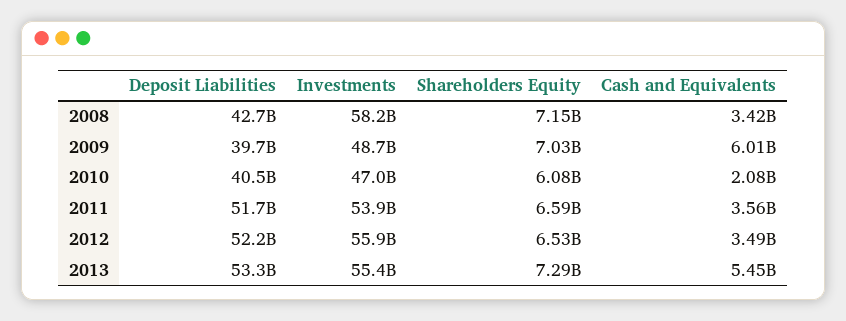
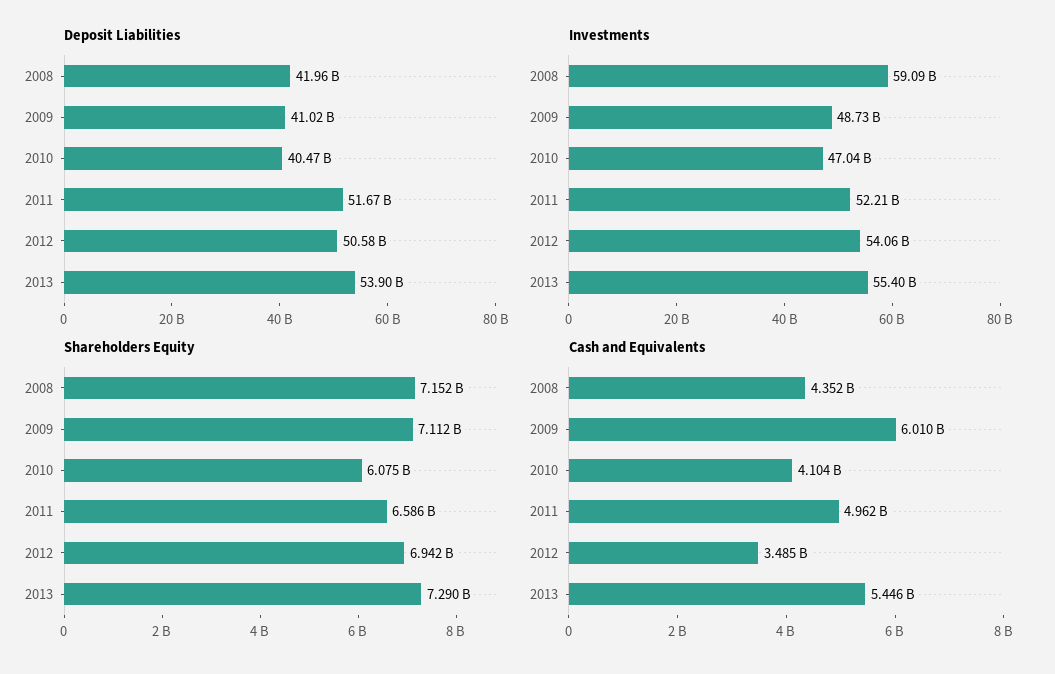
Deposit Liabilities, 2008: 42700000000 -> 41960000000
Investments, 2008: 58200000000 -> 59090000000
Cash and Equivalents, 2008: 3420000000 -> 4352000000
Deposit Liabilities, 2009: 39700000000 -> 41020000000
Shareholders Equity, 2009: 7030000000 -> 7112000000
Cash and Equivalents, 2010: 2080000000 -> 4104000000
Investments, 2011: 53900000000 -> 52210000000
Cash and Equivalents, 2011: 3560000000 -> 4962000000
Deposit Liabilities, 2012: 52200000000 -> 50580000000
Investments, 2012: 55900000000 -> 54060000000
Shareholders Equity, 2012: 6530000000 -> 6942000000
Deposit Liabilities, 2013: 53300000000 -> 53900000000

